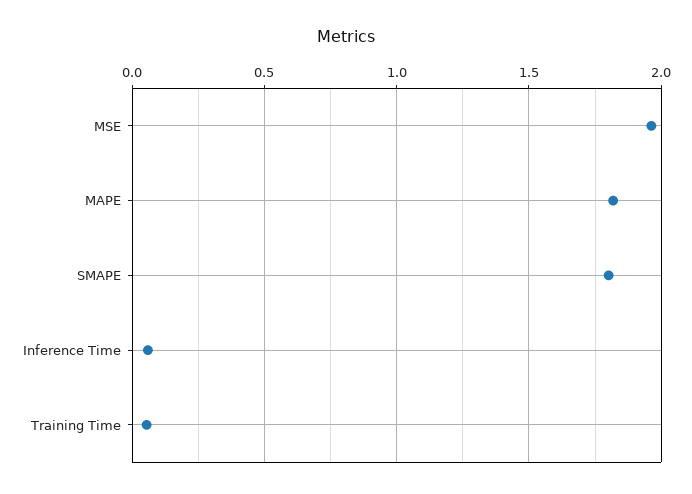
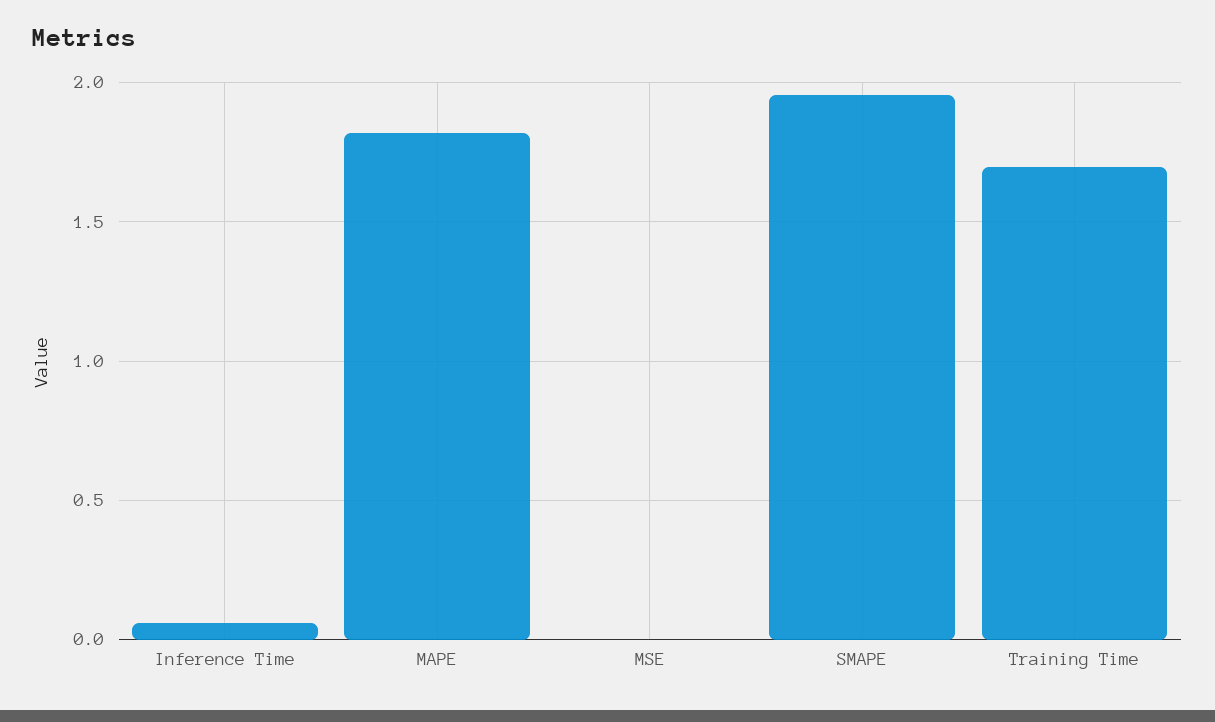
MSE: 1.95 -> 0
SMAPE: 1.8 -> 1.95
Training Time: 0.05 -> 1.7

